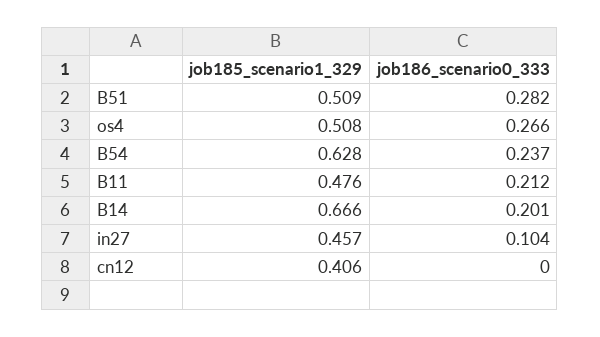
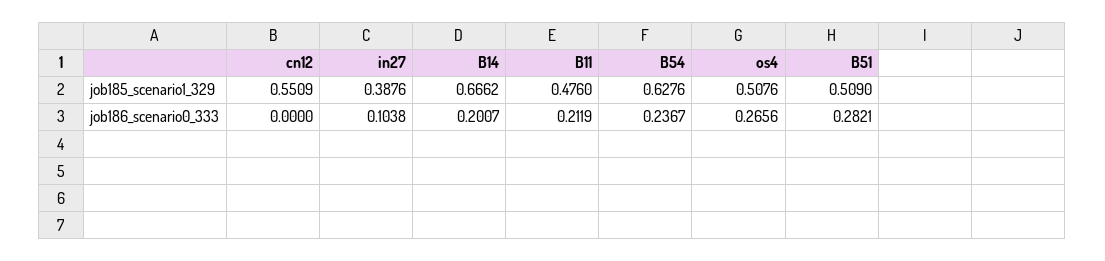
job185_scenario1_329, in27: 0.457 -> 0.3876
job185_scenario1_329, cn12: 0.406 -> 0.5509

